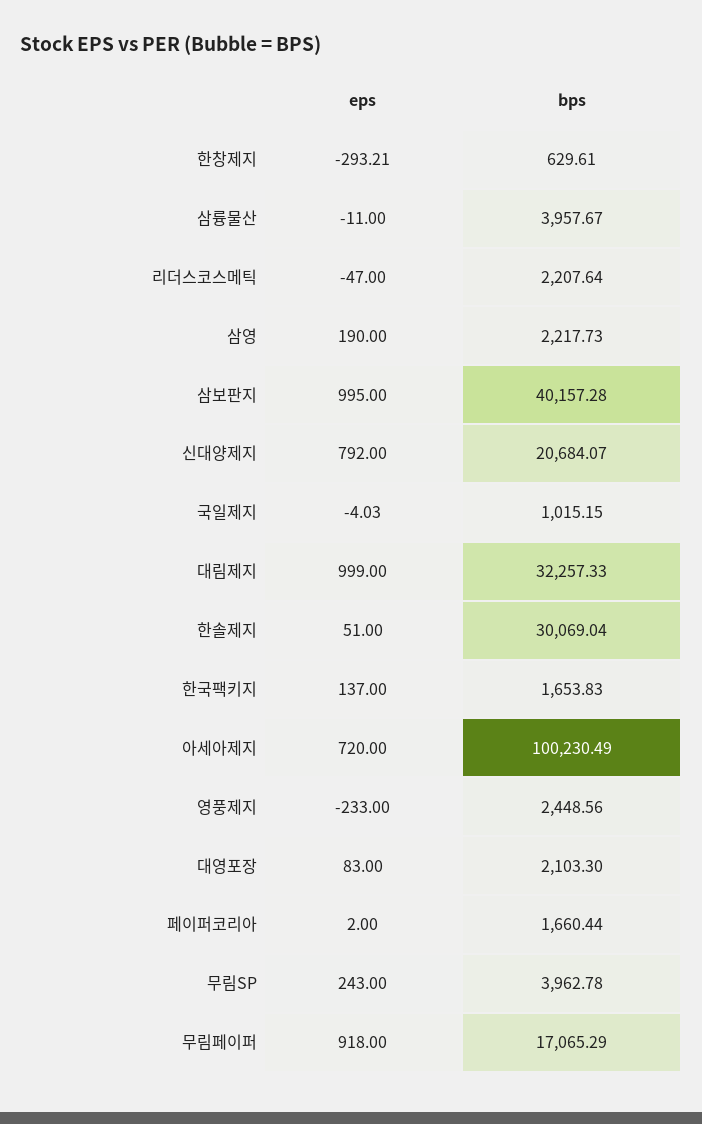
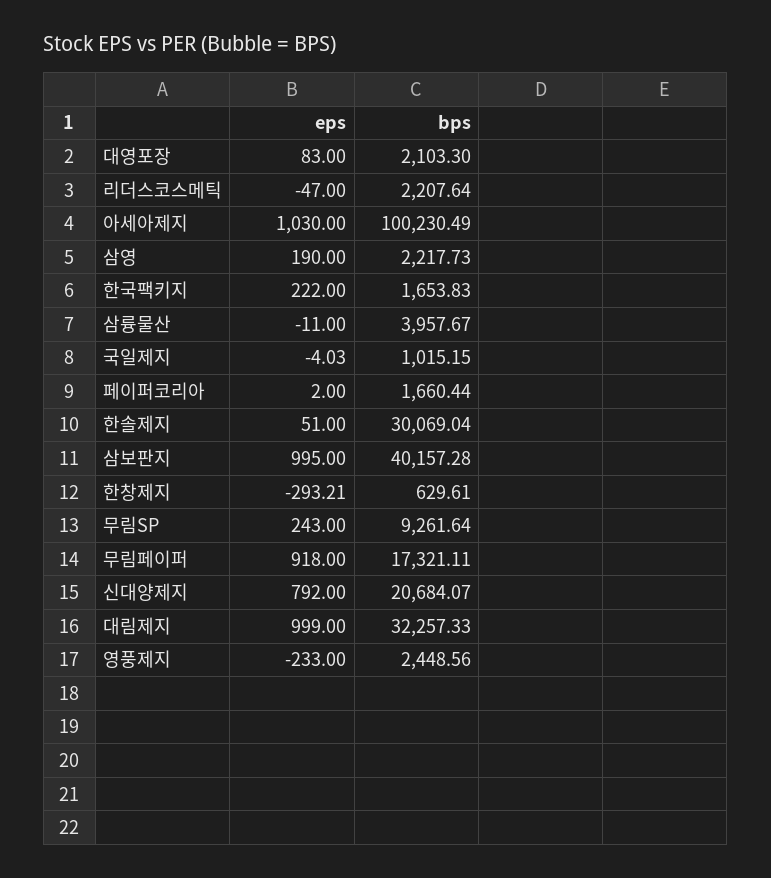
eps, 한국팩키지: 137 -> 222
eps, 아세아제지: 720 -> 1030
bps, 무림SP: 3962.78 -> 9261.64
bps, 무림페이퍼: 17065.29 -> 17321.11

